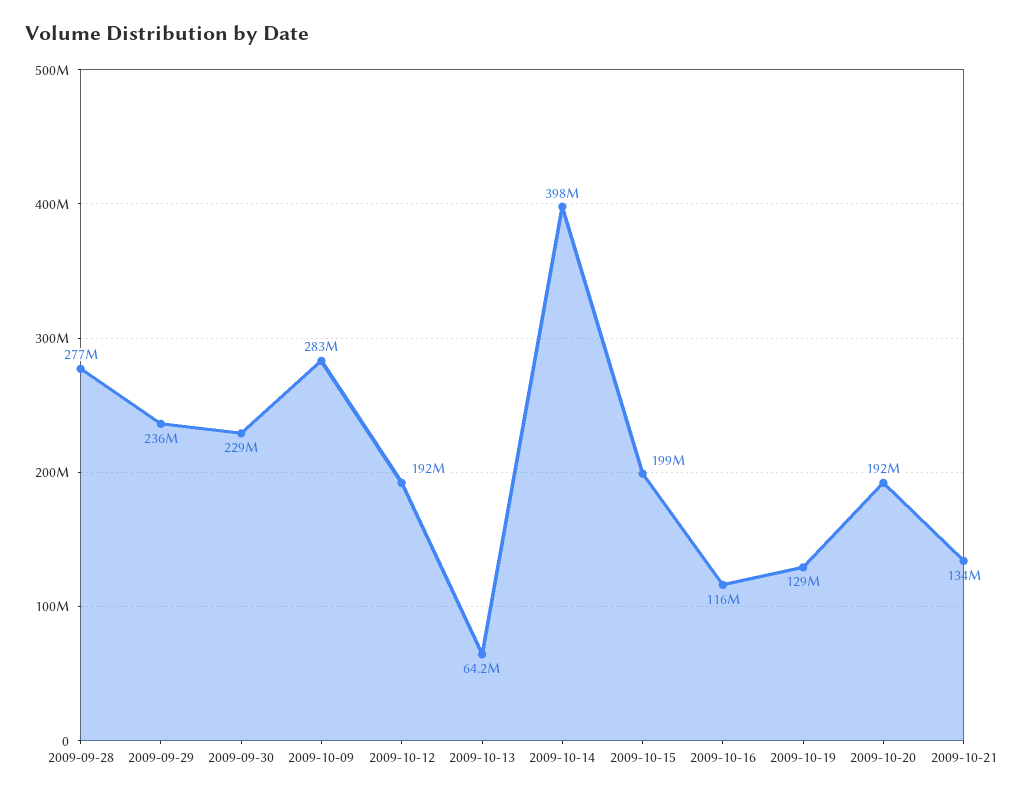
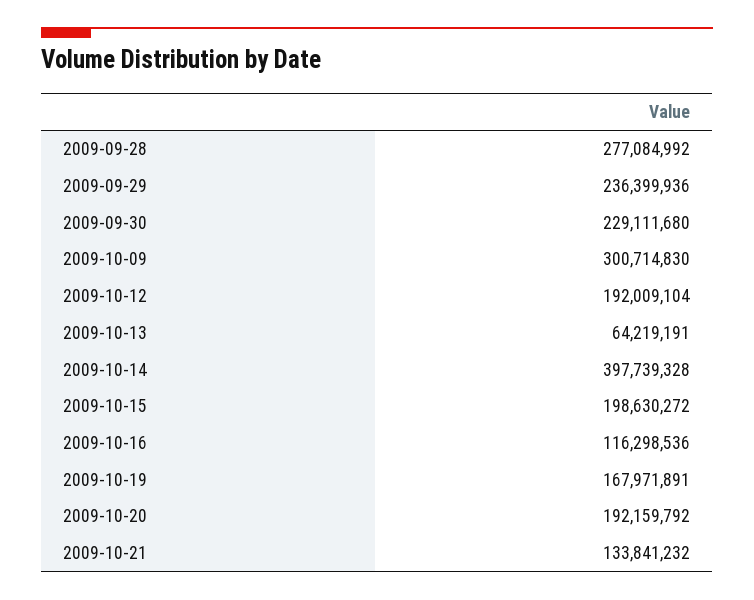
2009-10-09: 283000000 -> 300714830
2009-10-19: 129000000 -> 167971891

